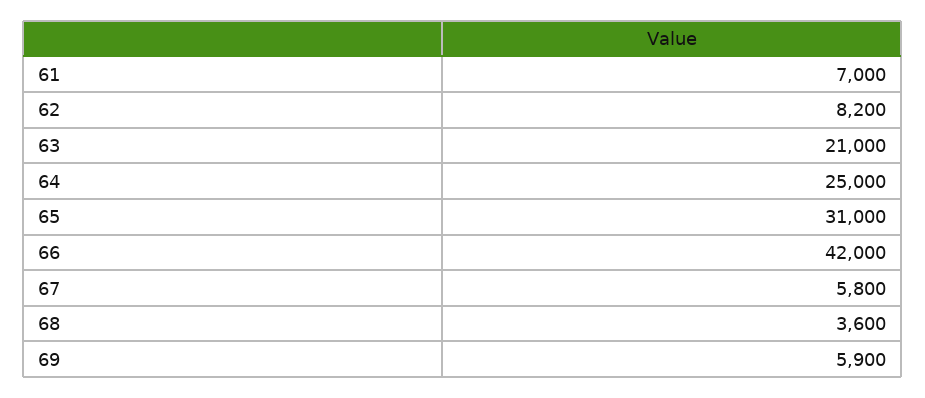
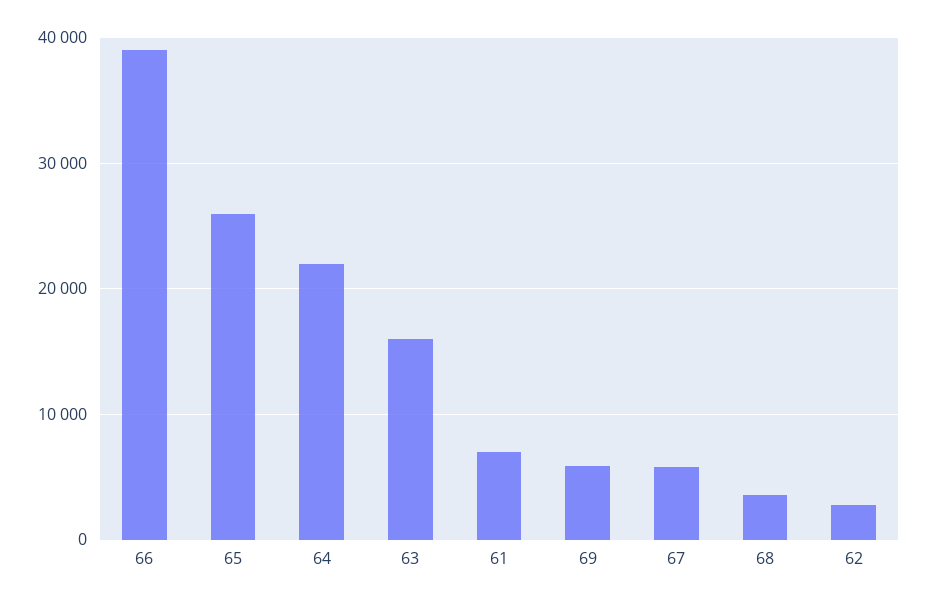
62: 8200 -> 3000
63: 21000 -> 16000
64: 25000 -> 22000
65: 31000 -> 26000
66: 42000 -> 39000

